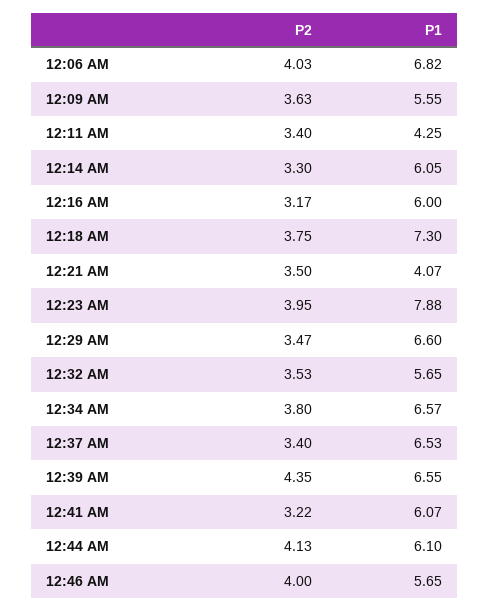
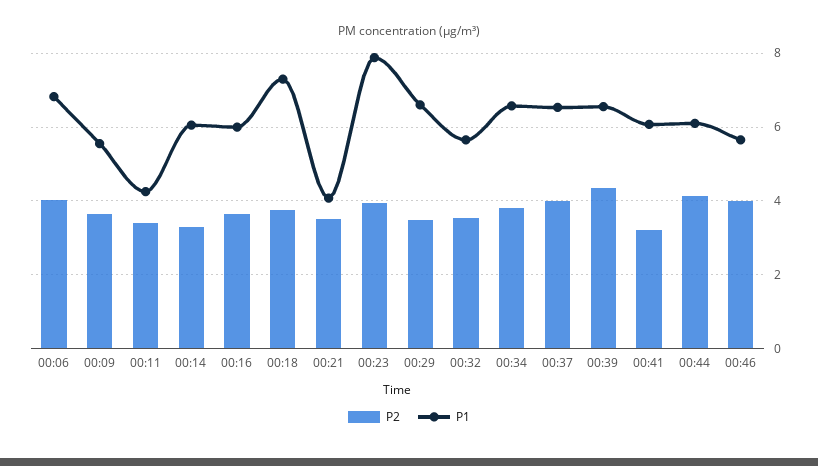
P2, 12:16 AM: 3.17 -> 3.6
P2, 12:37 AM: 3.4 -> 4

